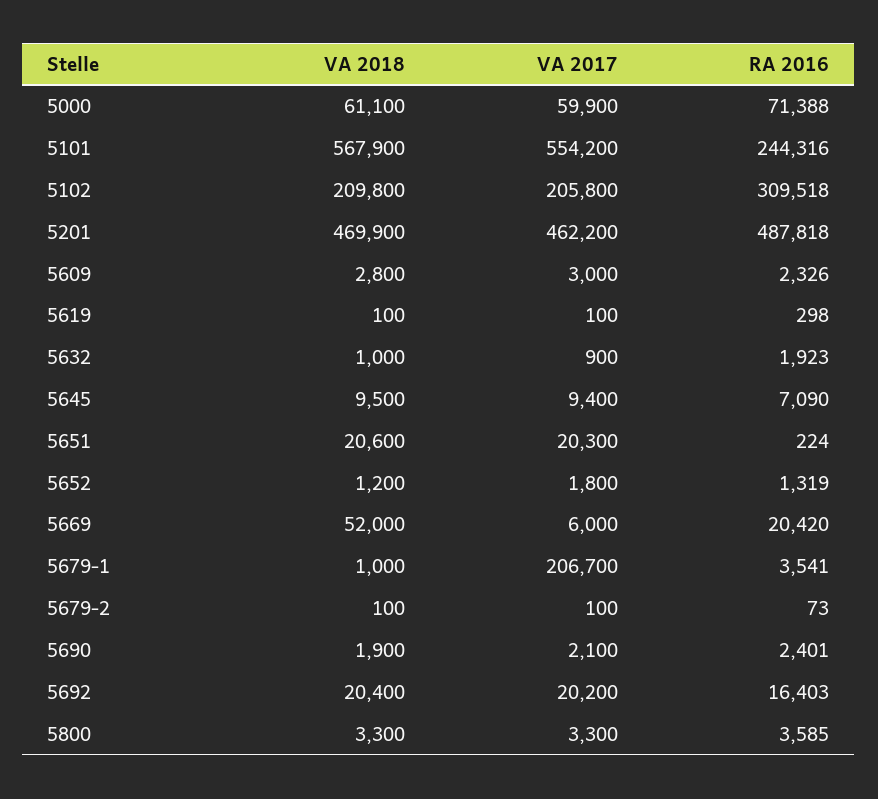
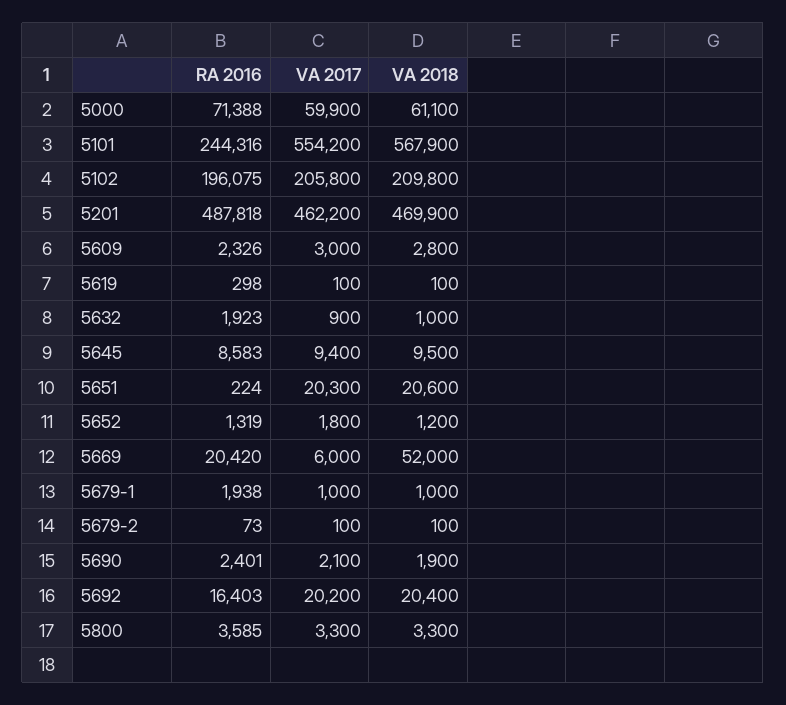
RA 2016, 5102: 309518 -> 196075
RA 2016, 5645: 7090 -> 8583
VA 2017, 5679-1: 206700 -> 1000
RA 2016, 5679-1: 3541 -> 1938

